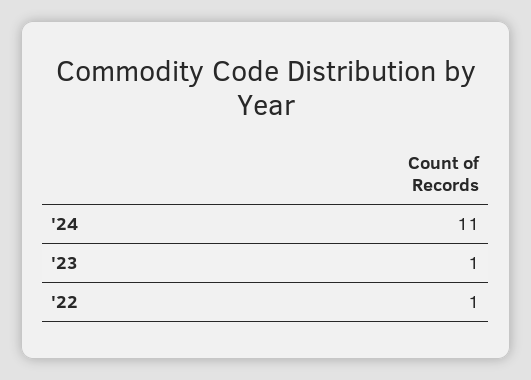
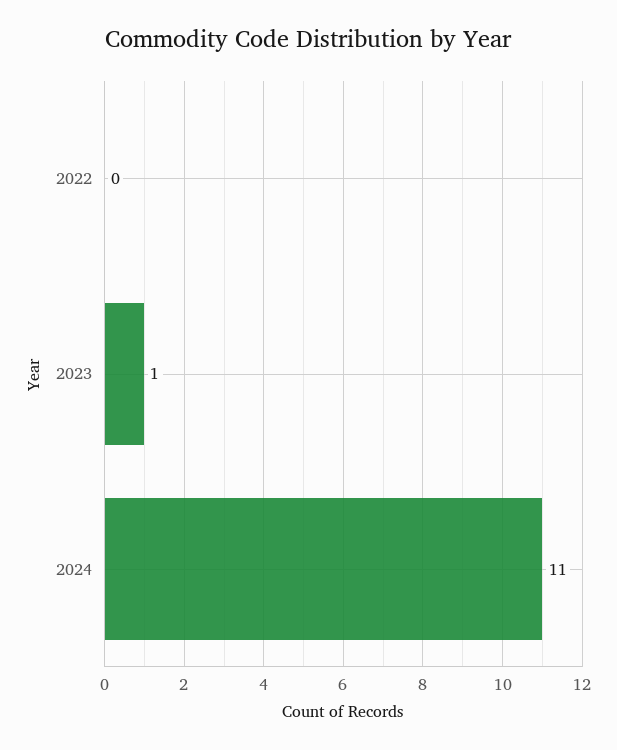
'22: 1 -> 0

